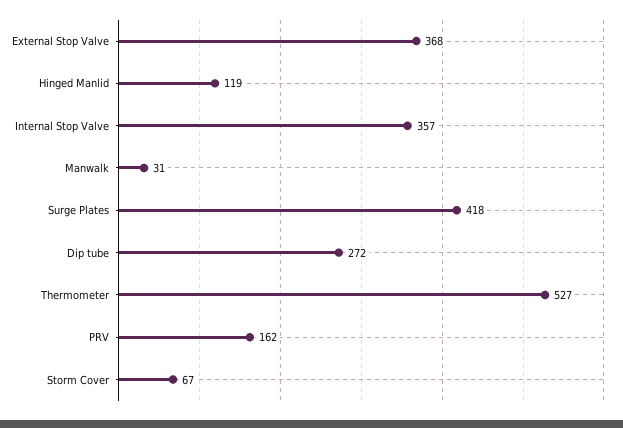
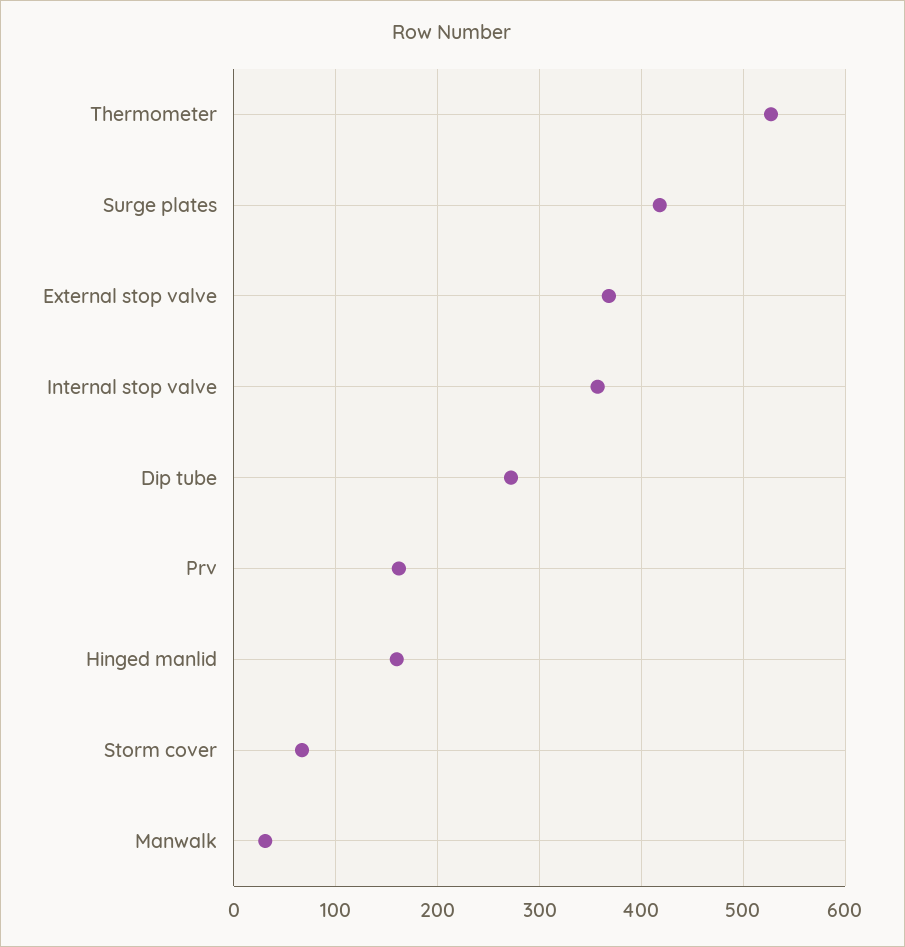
Hinged Manlid: 119 -> 160

